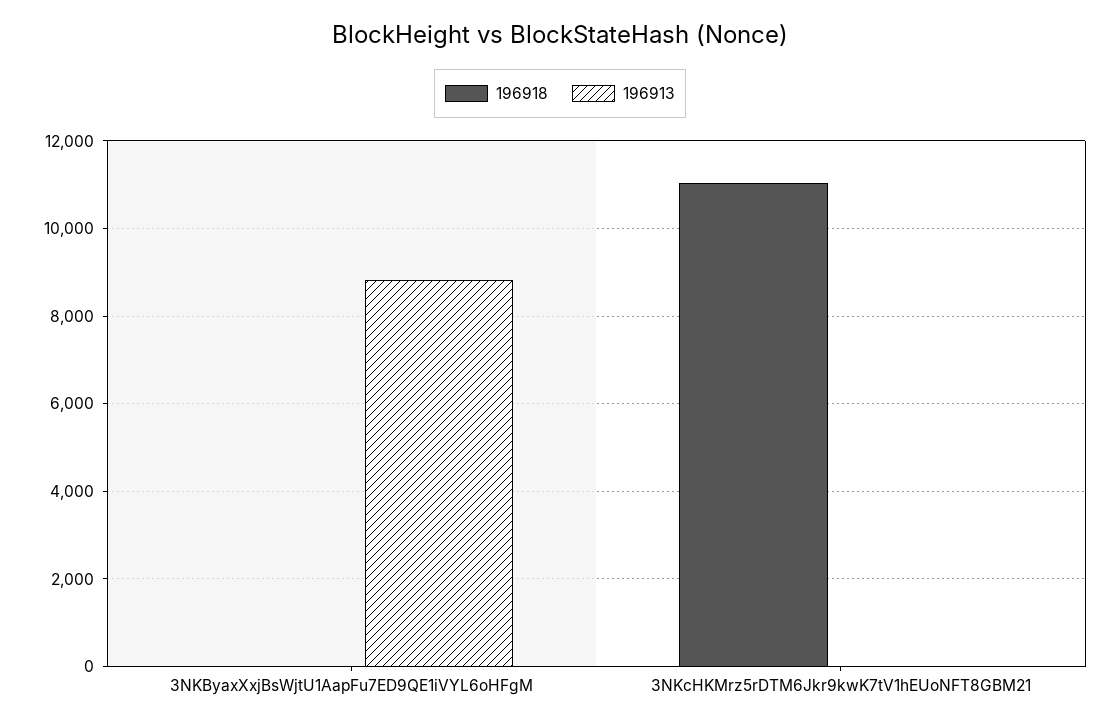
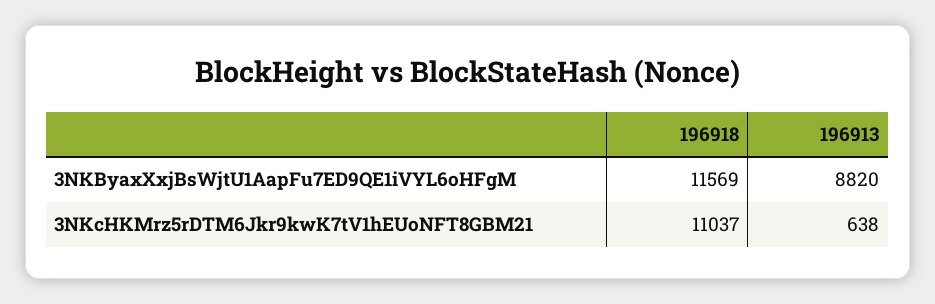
196918, 3NKByaxXxjBsWjtU1AapFu7ED9QE1iVYL6oHFgM: 0 -> 11569
196913, 3NKcHKMrz5rDTM6Jkr9kwK7tV1hEUoNFT8GBM21: 0 -> 638

